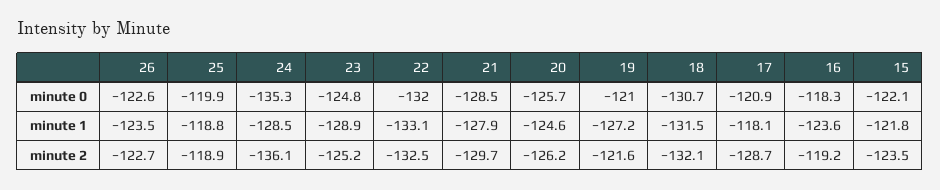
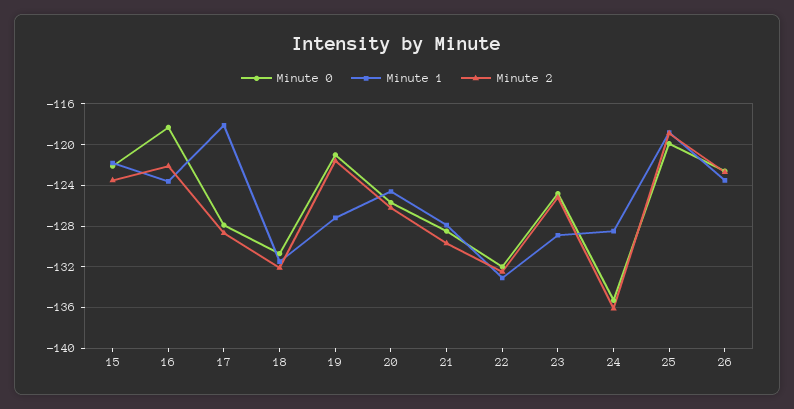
minute 0, 17: -120.9 -> -128
minute 2, 16: -119.2 -> -122

